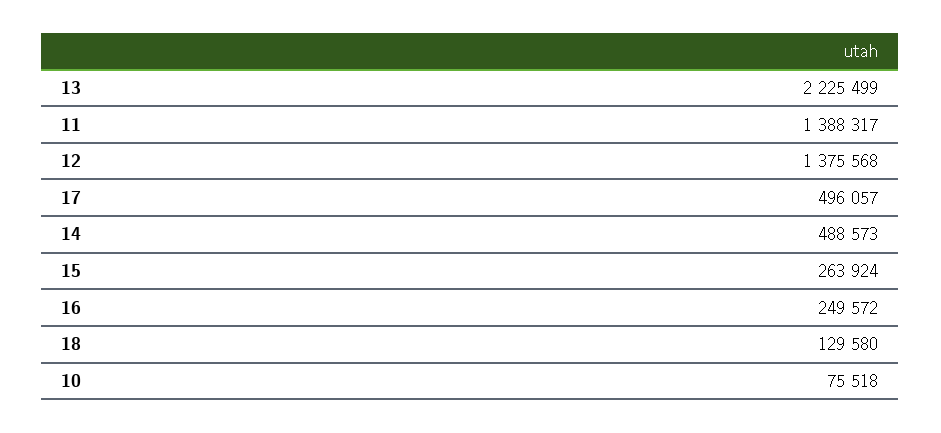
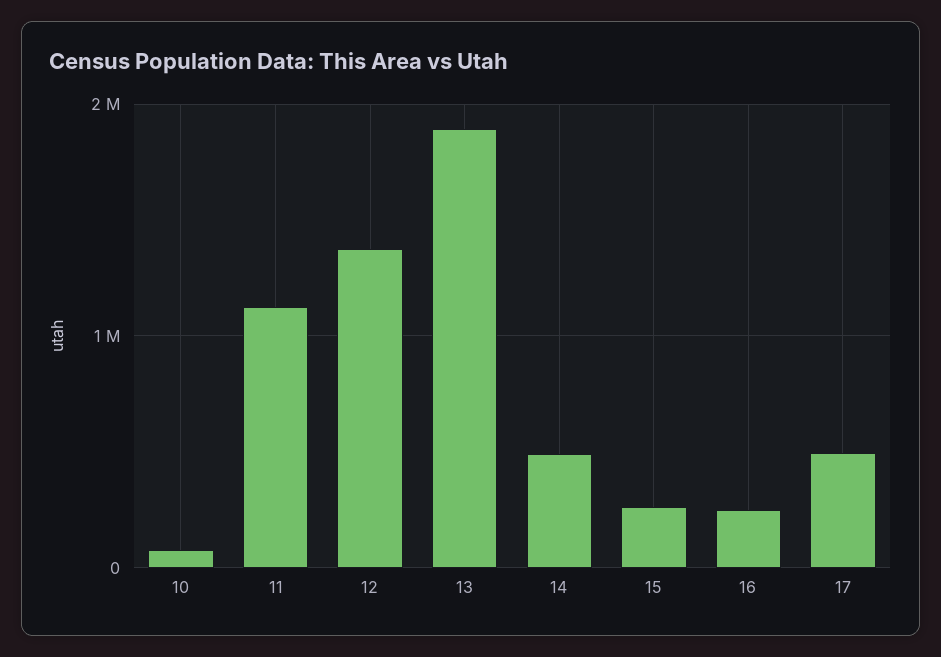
13: 2225499 -> 1900000
11: 1388317 -> 1100000
18: 129580 -> none

